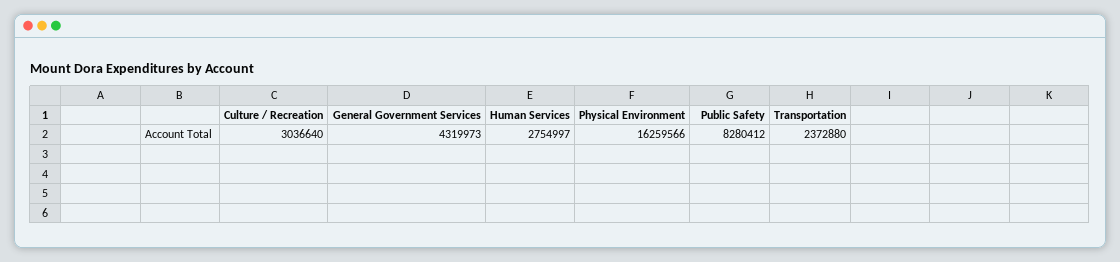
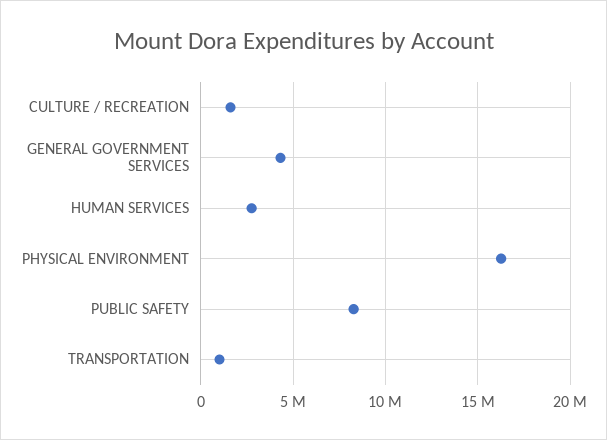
Culture / Recreation: 3036640 -> 1500000
Transportation: 2372880 -> 1000000

